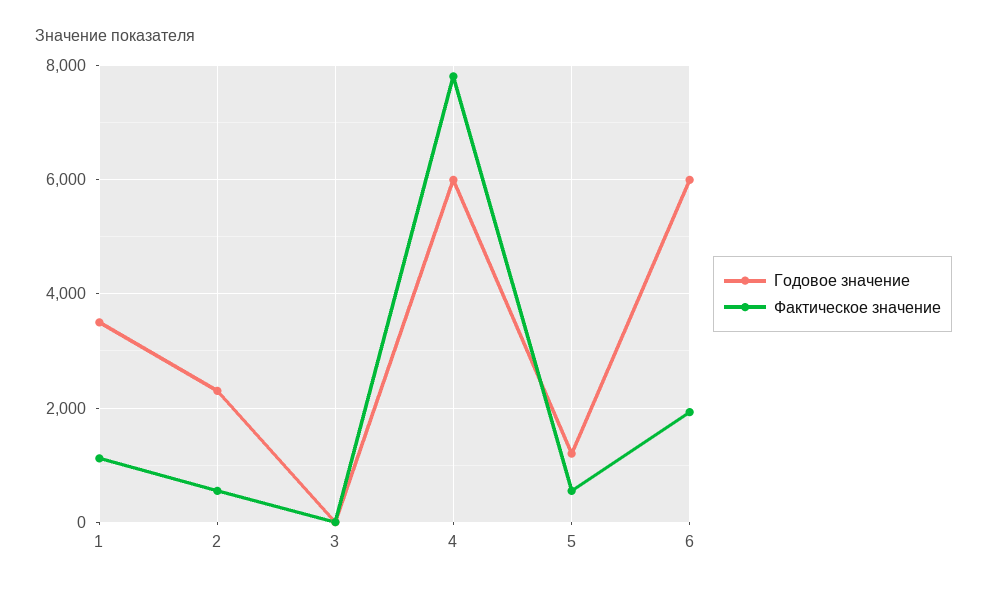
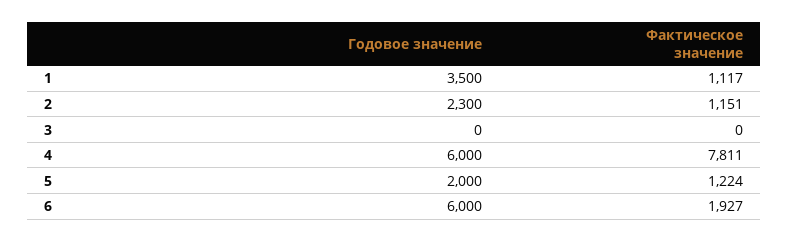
Фактическое значение, 2: 600 -> 1151
Годовое значение, 5: 1200 -> 2000
Фактическое значение, 5: 600 -> 1224

